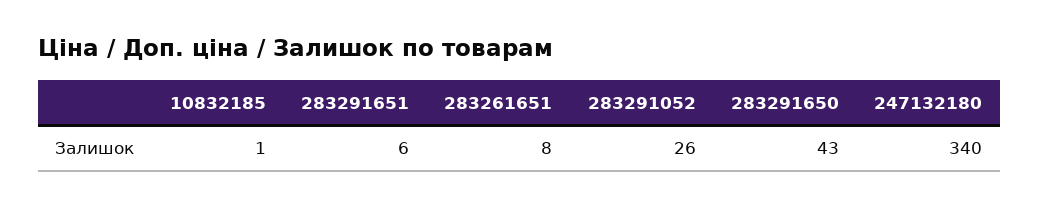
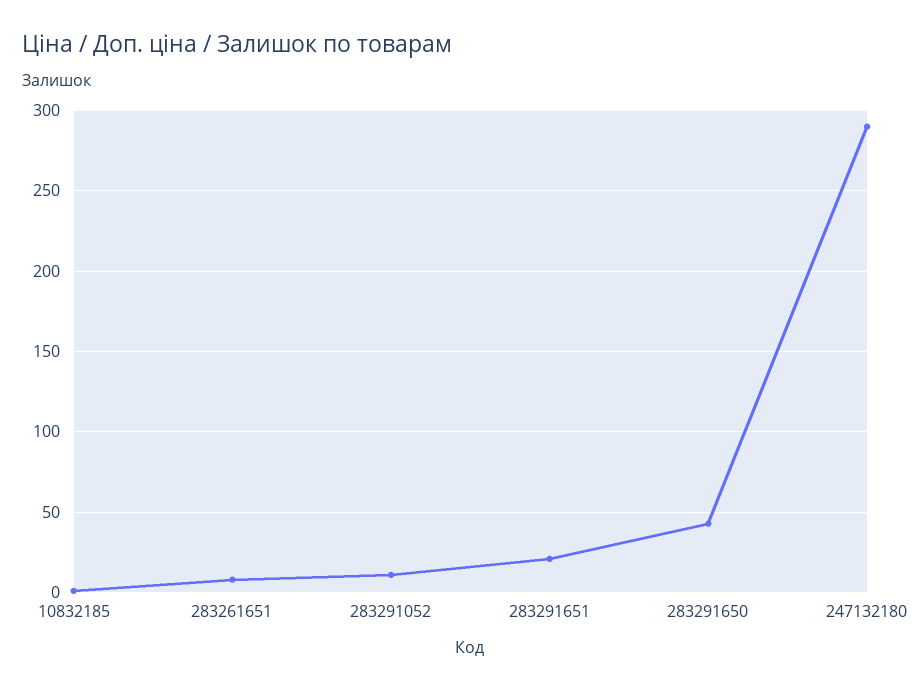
283291651: 6 -> 20
283291052: 26 -> 10
247132180: 340 -> 290

